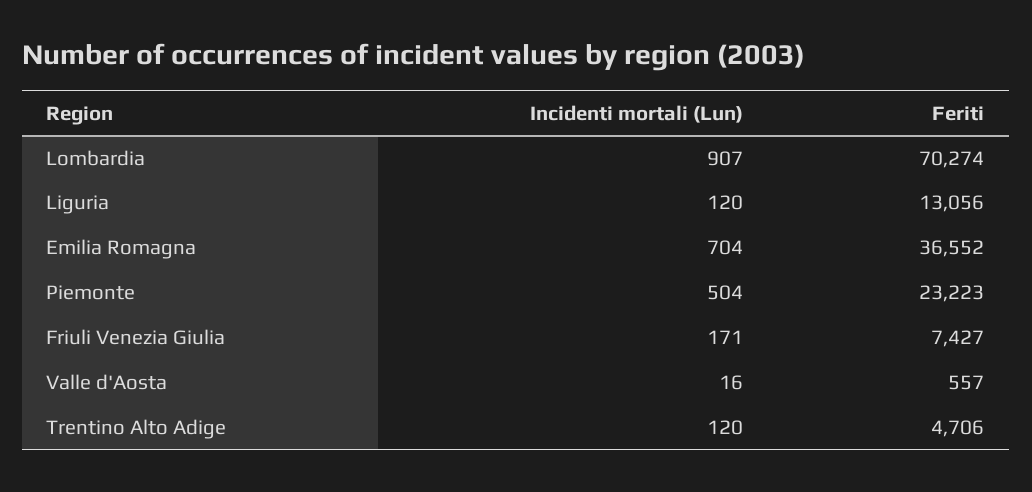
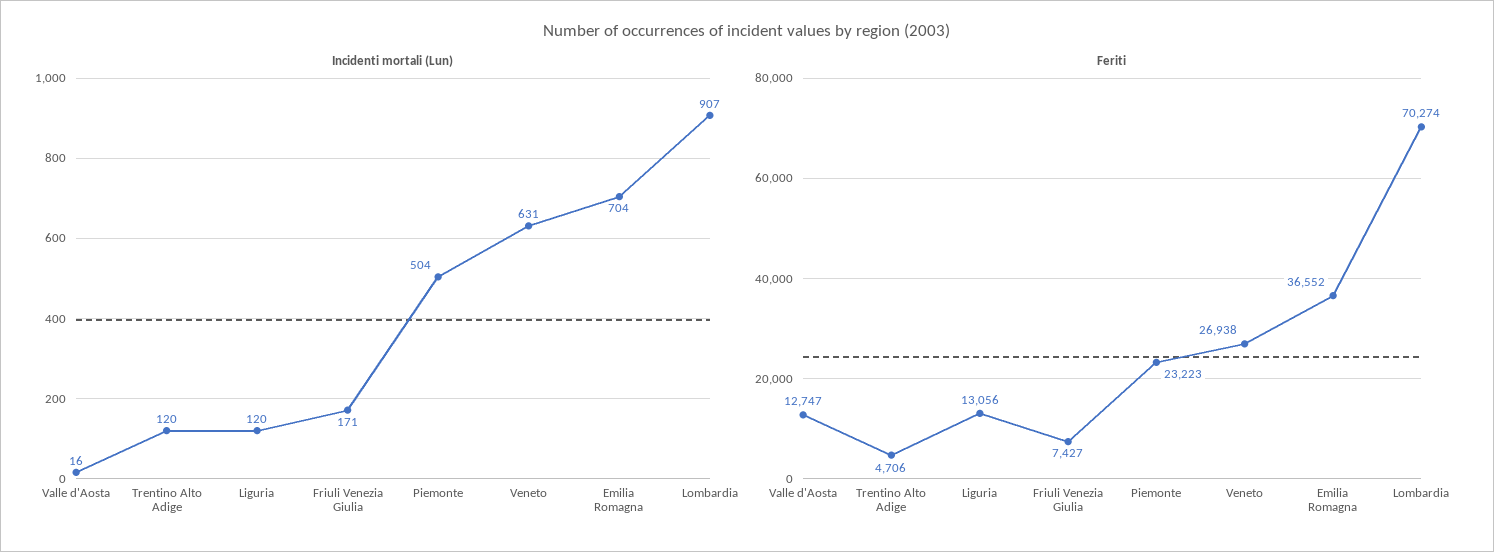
Feriti, Valle d'Aosta: 557 -> 12747
Incidenti mortali (Lun), Veneto: none -> 631
Feriti, Veneto: none -> 26938

